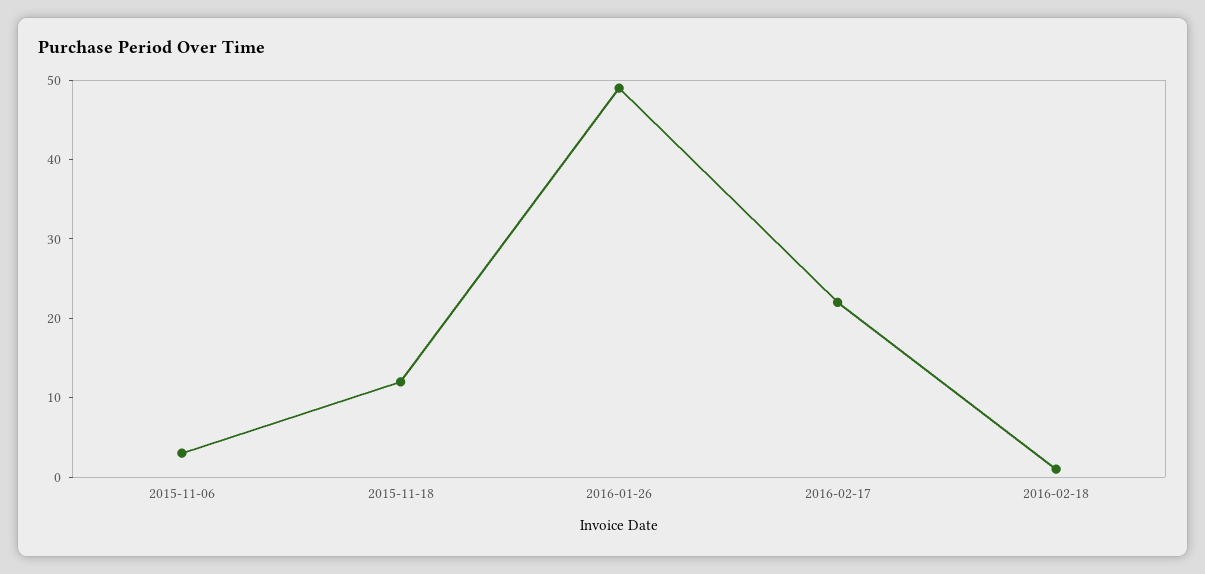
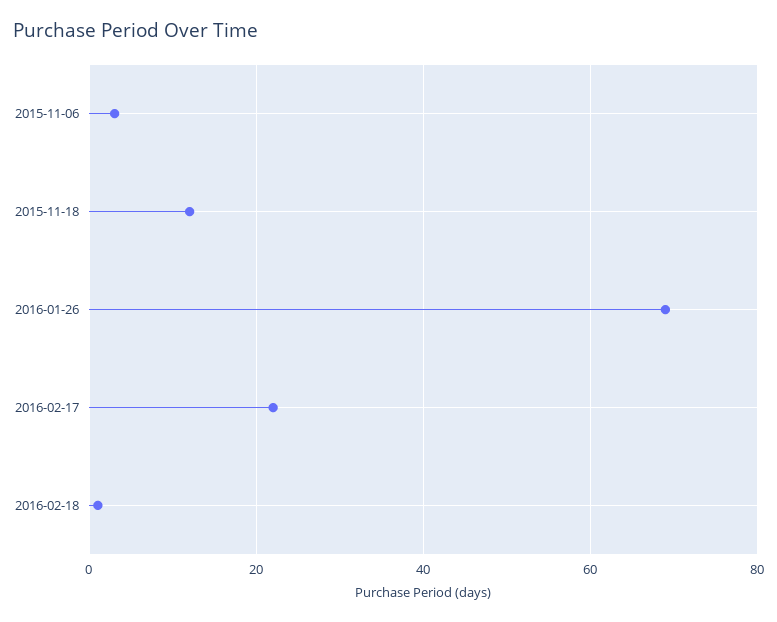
2016-01-26: 50 -> 70

